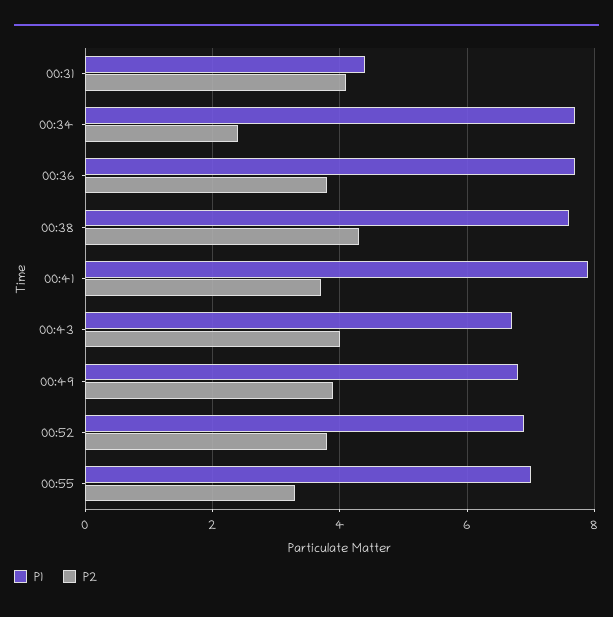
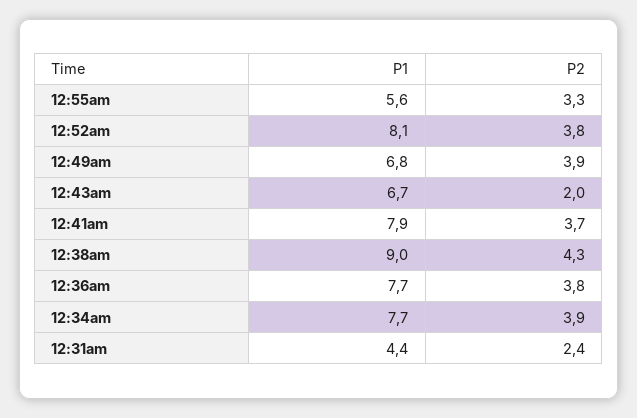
P2, 00:31: 4 -> 2.4
P2, 00:34: 2.5 -> 3.9
P1, 00:38: 7.5 -> 9
P2, 00:43: 4 -> 2
P1, 00:52: 7 -> 8.1
P1, 00:55: 7 -> 5.6

